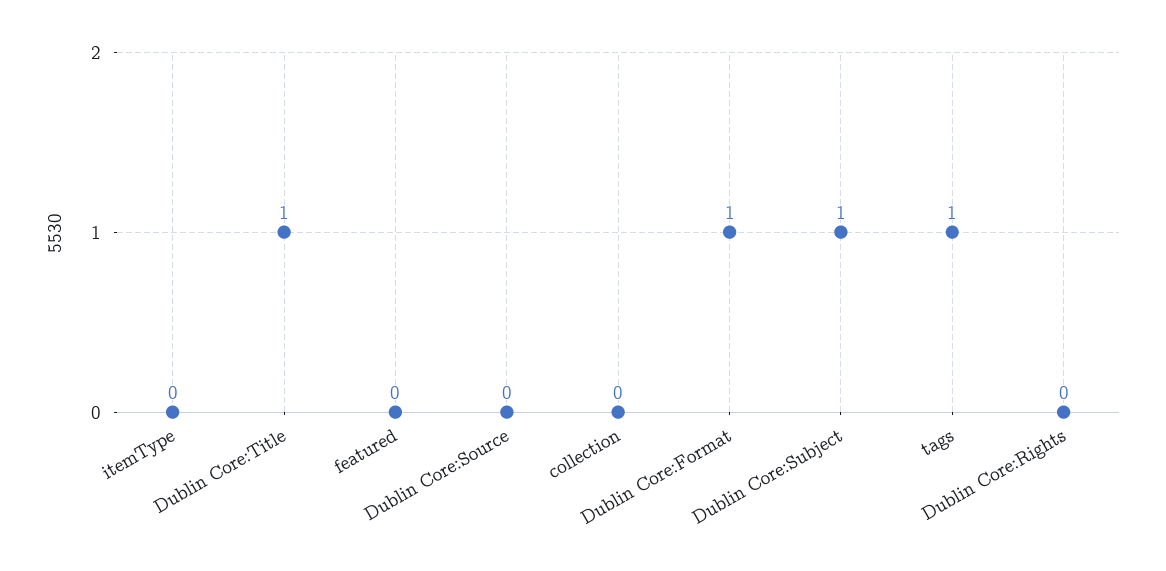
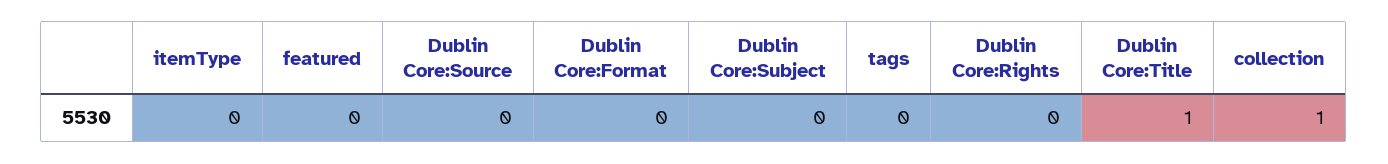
collection: 0 -> 1
Dublin Core:Format: 1 -> 0
Dublin Core:Subject: 1 -> 0
tags: 1 -> 0

